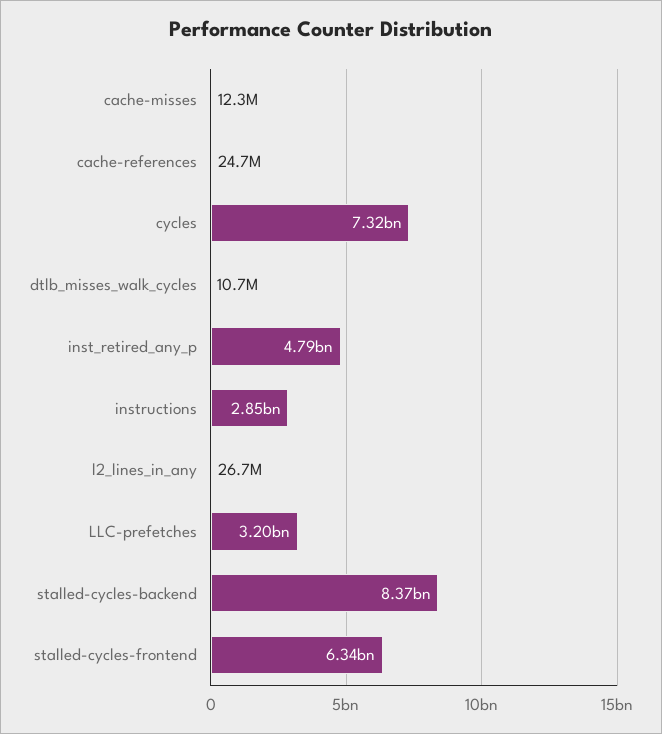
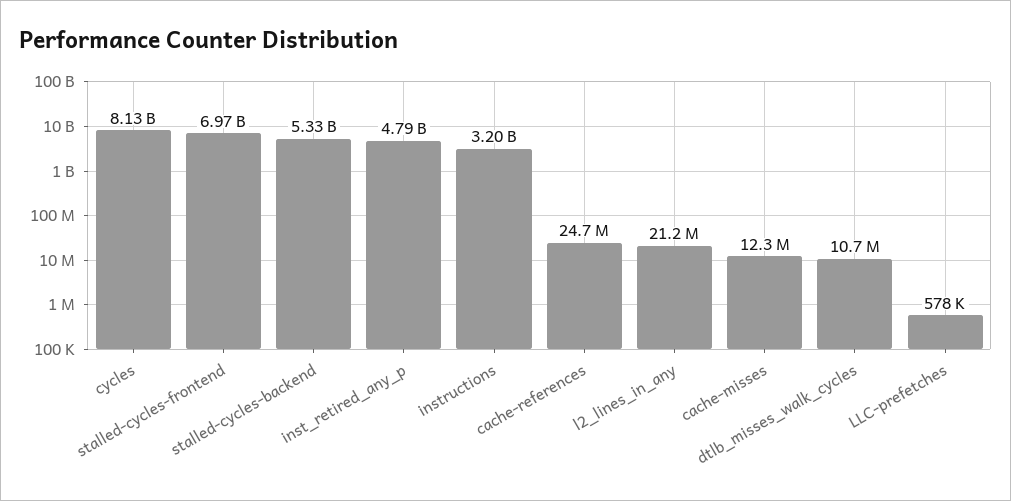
cycles: 7320000000 -> 8130000000
instructions: 2850000000 -> 3200000000
l2_lines_in_any: 26700000 -> 21200000
LLC-prefetches: 3200000000 -> 578000
stalled-cycles-backend: 8370000000 -> 5330000000
stalled-cycles-frontend: 6340000000 -> 6970000000

